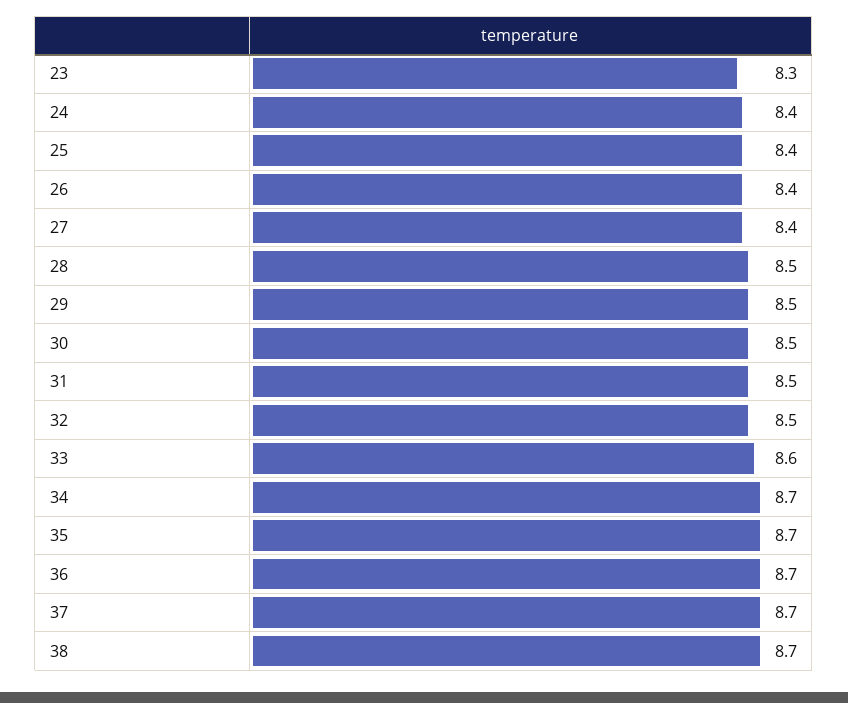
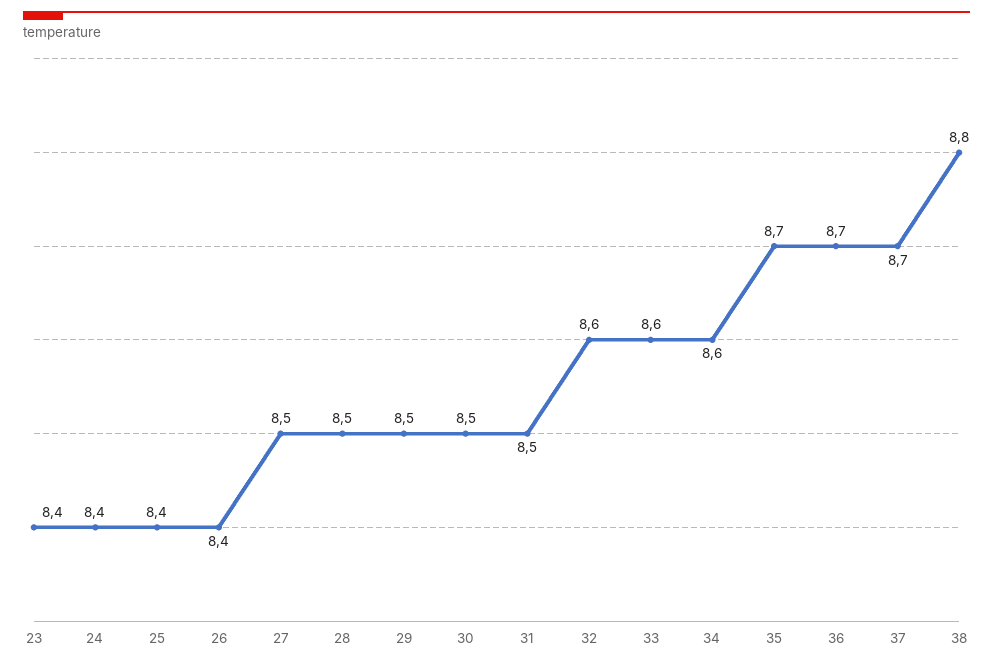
23: 8.3 -> 8.4
27: 8.4 -> 8.5
32: 8.5 -> 8.6
34: 8.7 -> 8.6
38: 8.7 -> 8.8

